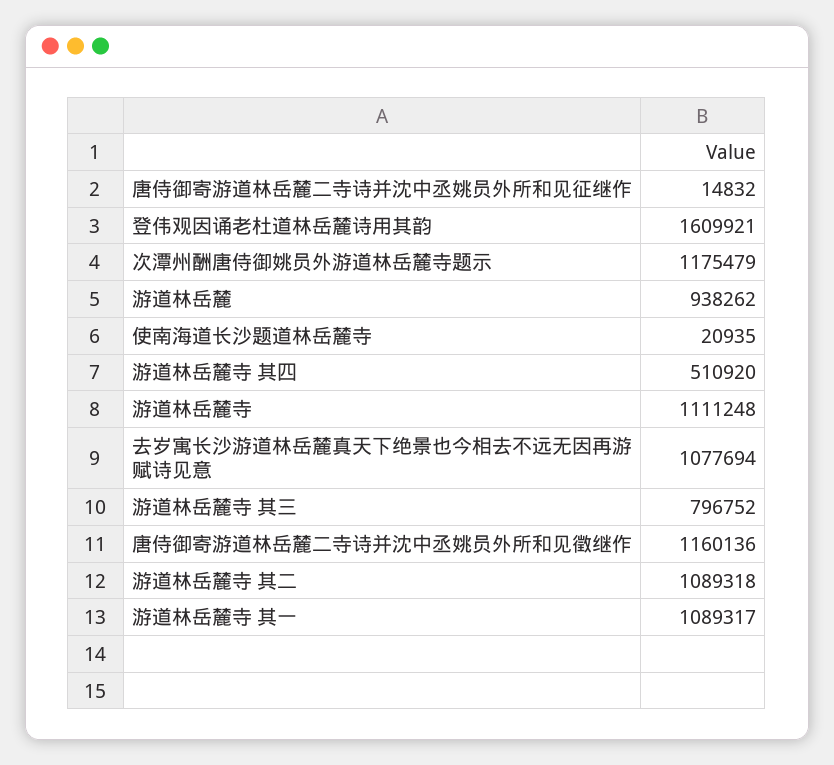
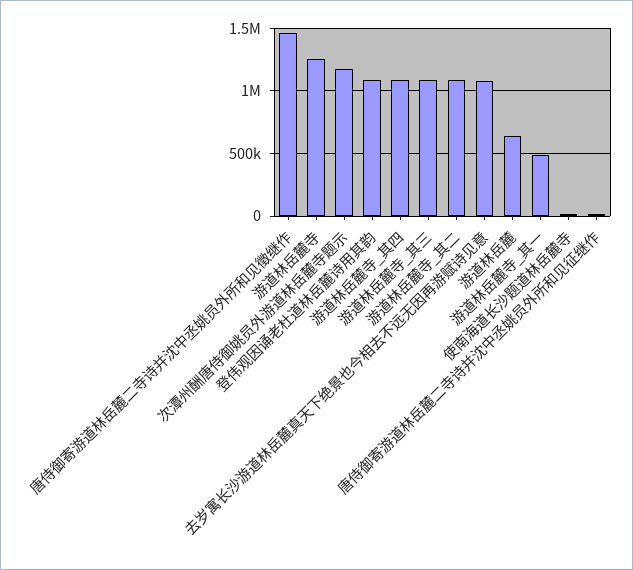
登伟观因诵老杜道林岳麓诗用其韵: 1609921 -> 1100000
游道林岳麓: 938262 -> 650000
游道林岳麓寺 其四: 510920 -> 1100000
游道林岳麓寺: 1111248 -> 1250000
游道林岳麓寺 其三: 796752 -> 1100000
唐侍御寄游道林岳麓二寺诗并沈中丞姚员外所和见徵继作: 1160136 -> 1450000
游道林岳麓寺 其一: 1089317 -> 500000

